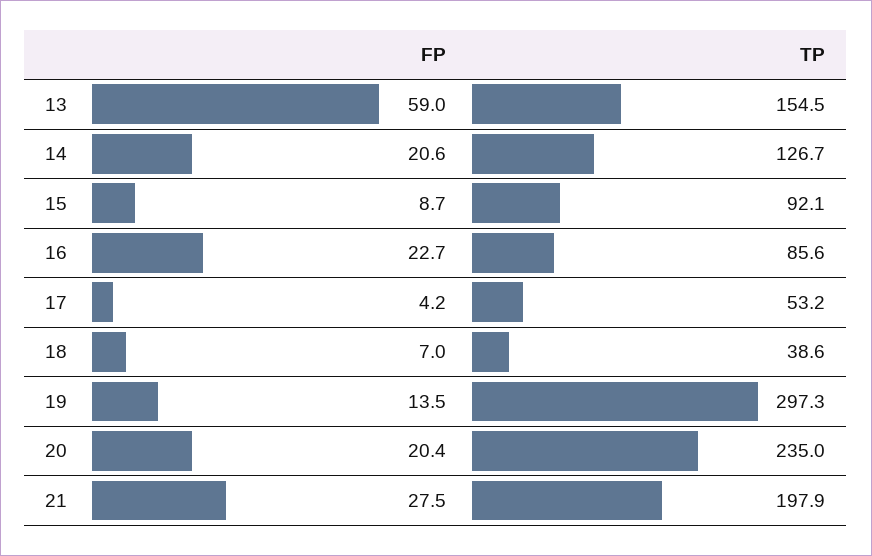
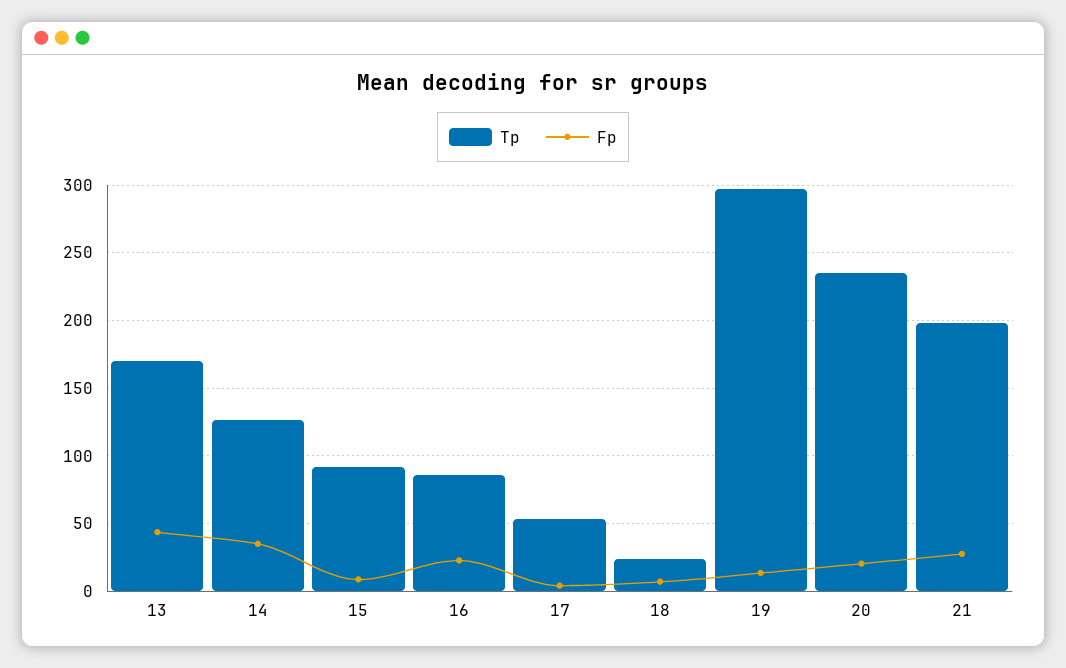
FP, 13: 59 -> 45
TP, 13: 154.5 -> 170
FP, 14: 20.6 -> 35
TP, 18: 38.6 -> 25

